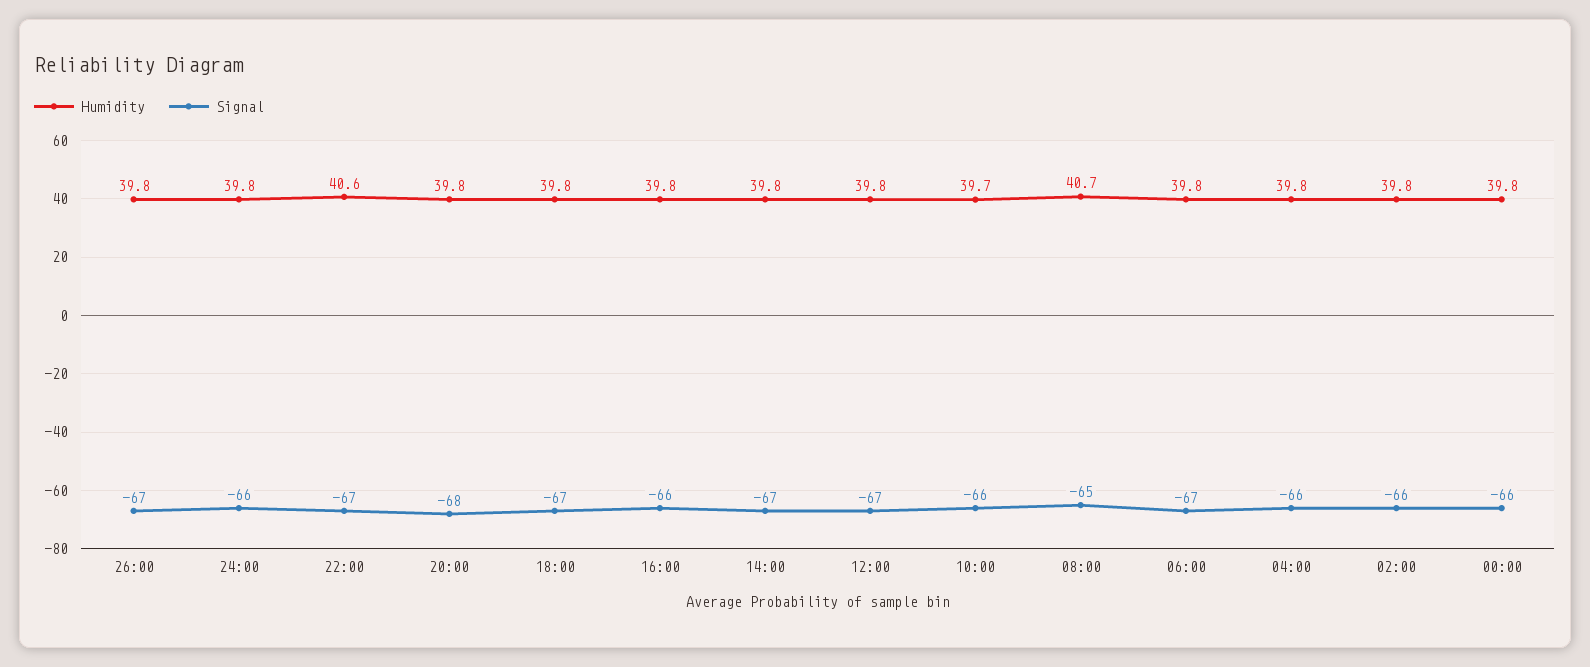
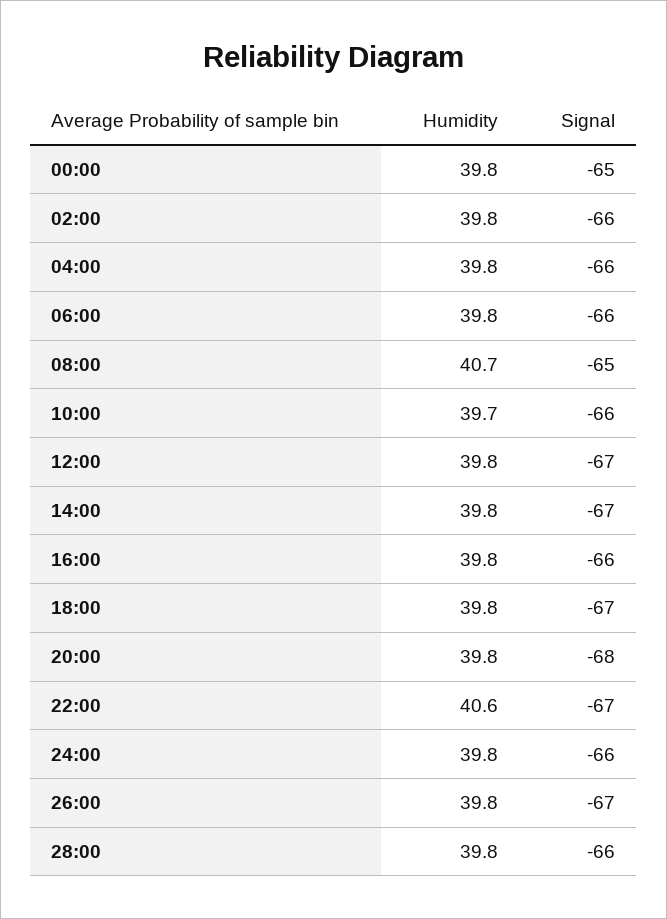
Signal, 06:00: -67 -> -66
Signal, 00:00: -66 -> -65
Humidity, 28:00: none -> 39.8
Signal, 28:00: none -> -66

